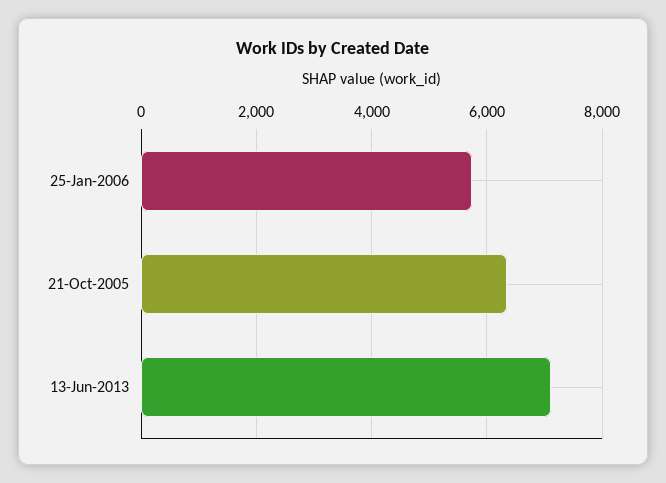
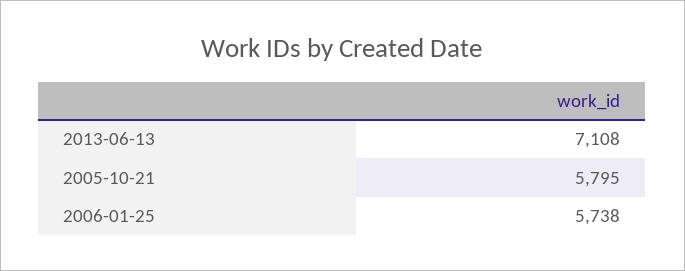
21-Oct-2005: 6400 -> 5795

